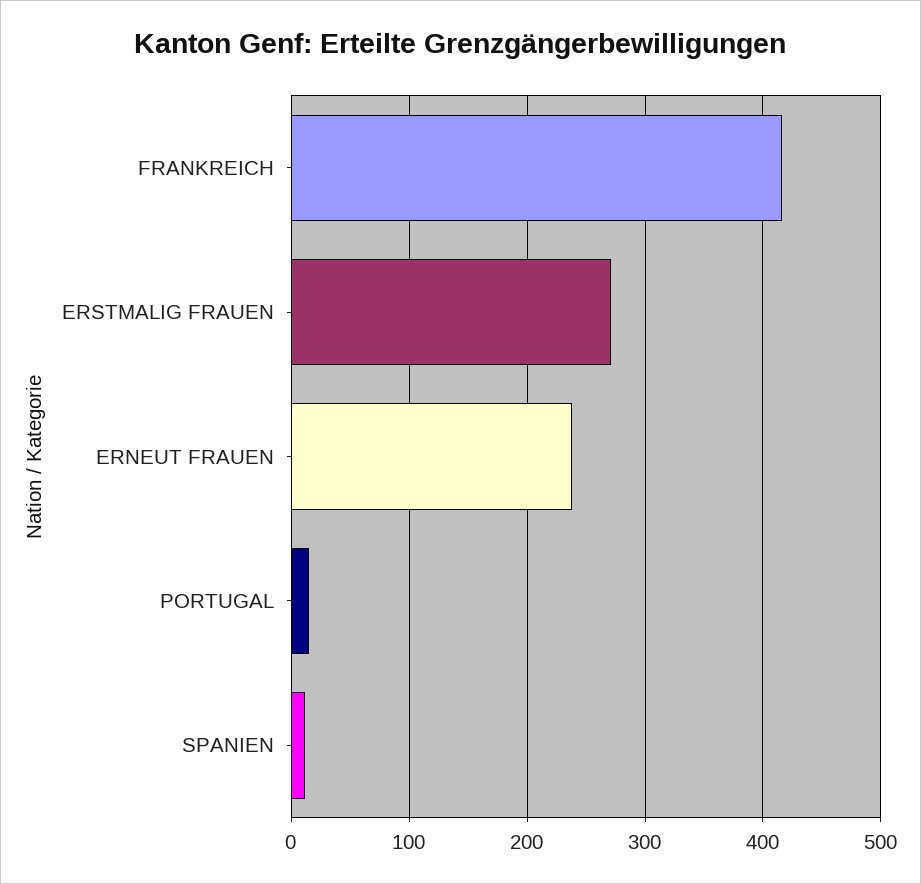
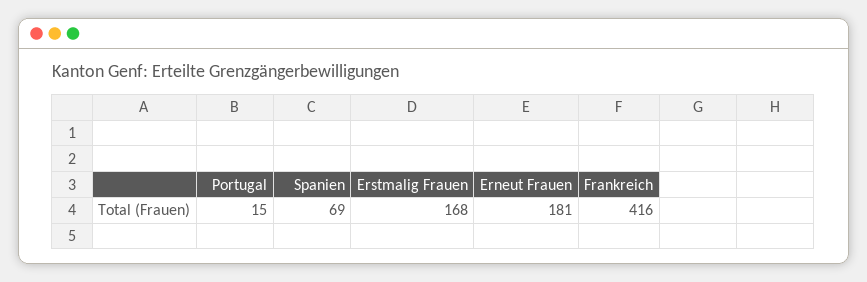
ERSTMALIG FRAUEN: 270 -> 168
ERNEUT FRAUEN: 240 -> 181
SPANIEN: 10 -> 69

